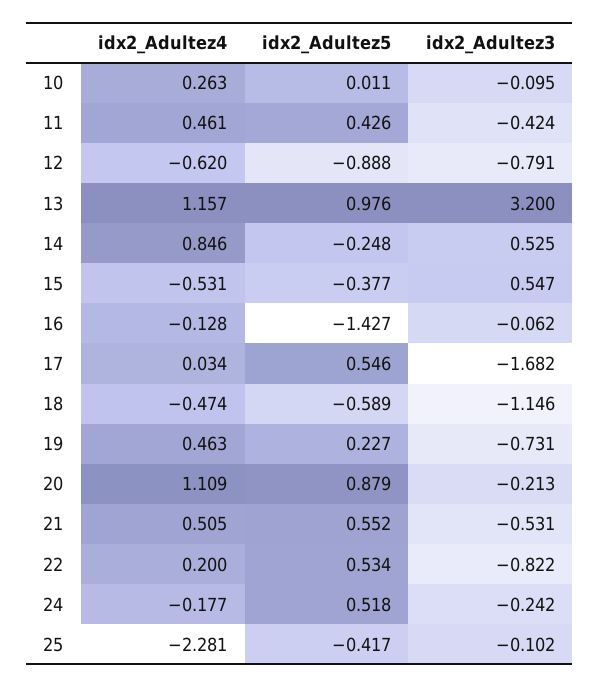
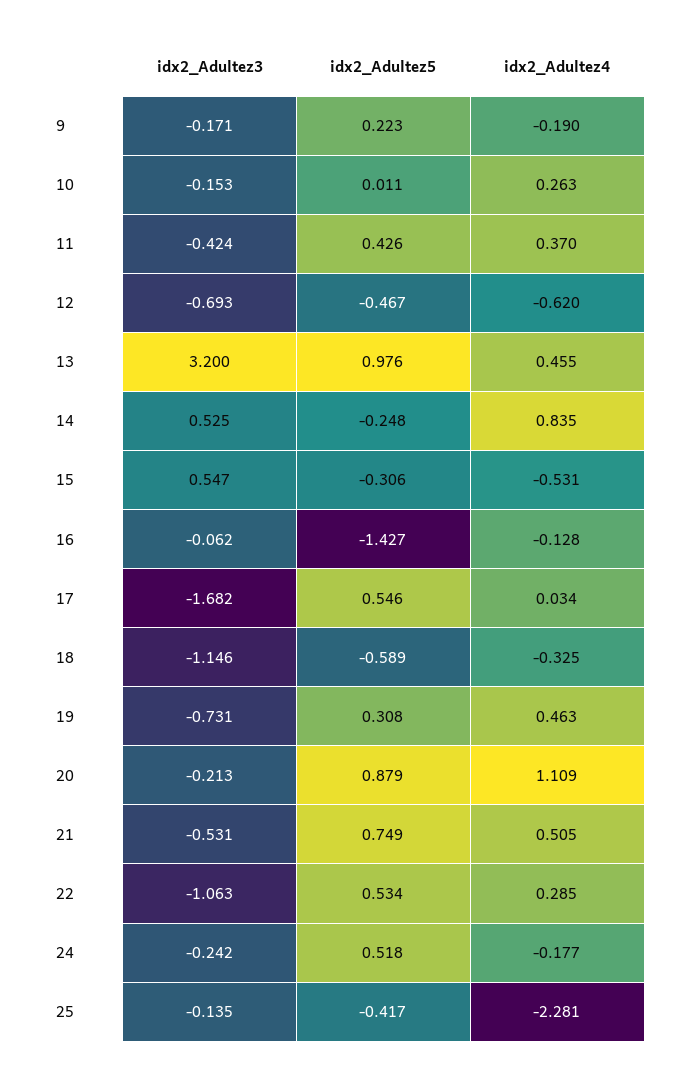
idx2_Adultez3, 10: -0.095 -> -0.153
idx2_Adultez4, 11: 0.461 -> 0.37
idx2_Adultez5, 12: -0.888 -> -0.467
idx2_Adultez3, 12: -0.791 -> -0.693
idx2_Adultez4, 13: 1.157 -> 0.455
idx2_Adultez4, 14: 0.846 -> 0.835
idx2_Adultez5, 15: -0.377 -> -0.306
idx2_Adultez4, 18: -0.474 -> -0.325
idx2_Adultez5, 19: 0.227 -> 0.308
idx2_Adultez5, 21: 0.552 -> 0.749
idx2_Adultez4, 22: 0.2 -> 0.285
idx2_Adultez3, 22: -0.822 -> -1.063
idx2_Adultez3, 25: -0.102 -> -0.135
idx2_Adultez3, 9: none -> -0.171
idx2_Adultez5, 9: none -> 0.223
idx2_Adultez4, 9: none -> -0.19

